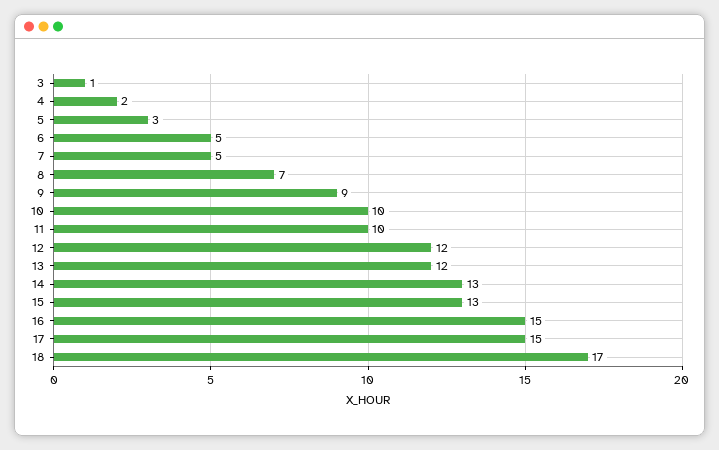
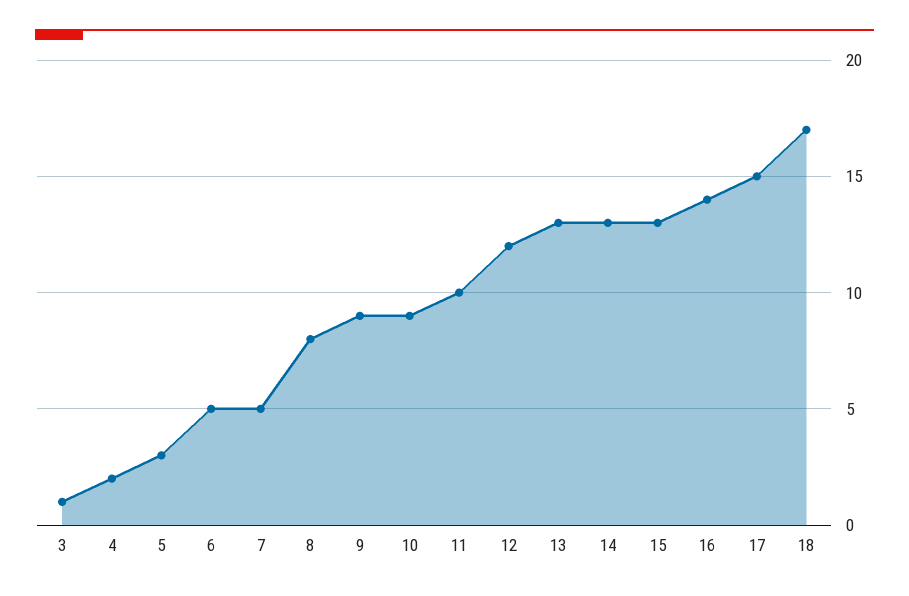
8: 7 -> 8
10: 10 -> 9
13: 12 -> 13
16: 15 -> 14

